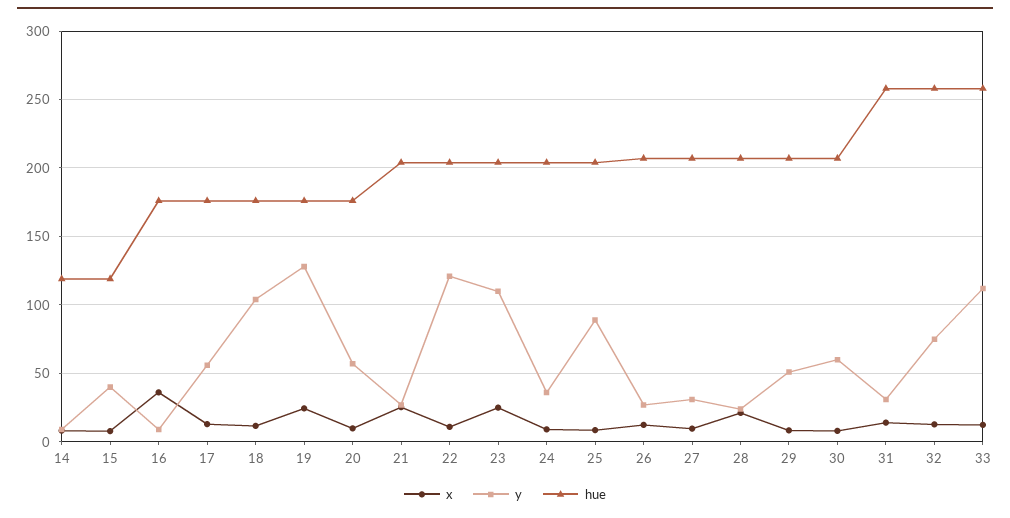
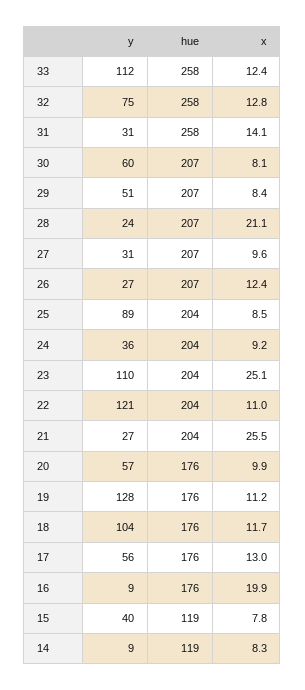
x, 16: 35 -> 19.9
x, 19: 25 -> 11.2

